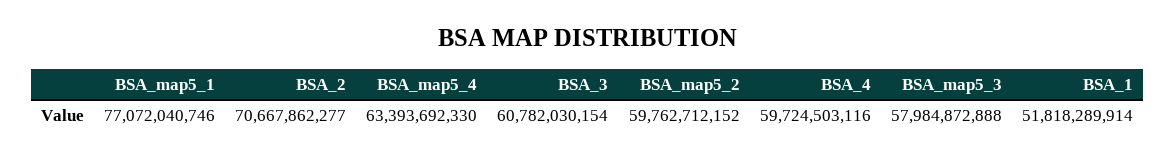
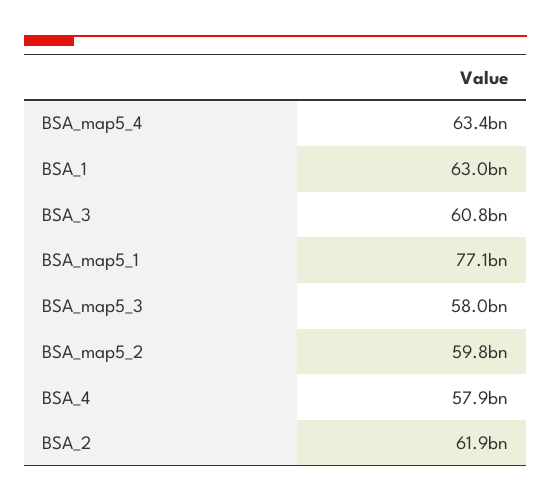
BSA_2: 70667862277 -> 61900000000
BSA_4: 59724503116 -> 57900000000
BSA_1: 51818289914 -> 63000000000

